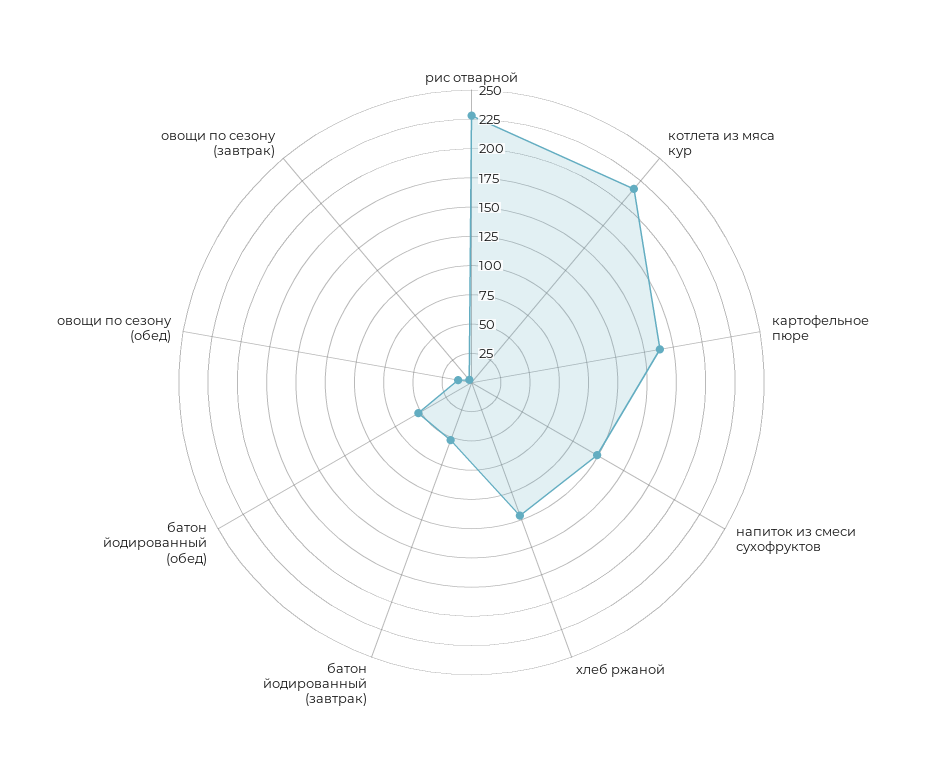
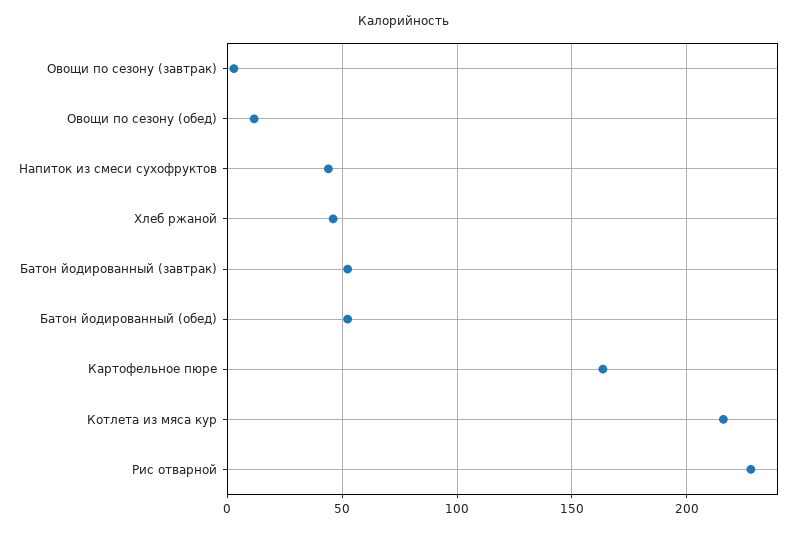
напиток из смеси сухофруктов: 125 -> 45
хлеб ржаной: 125 -> 45

